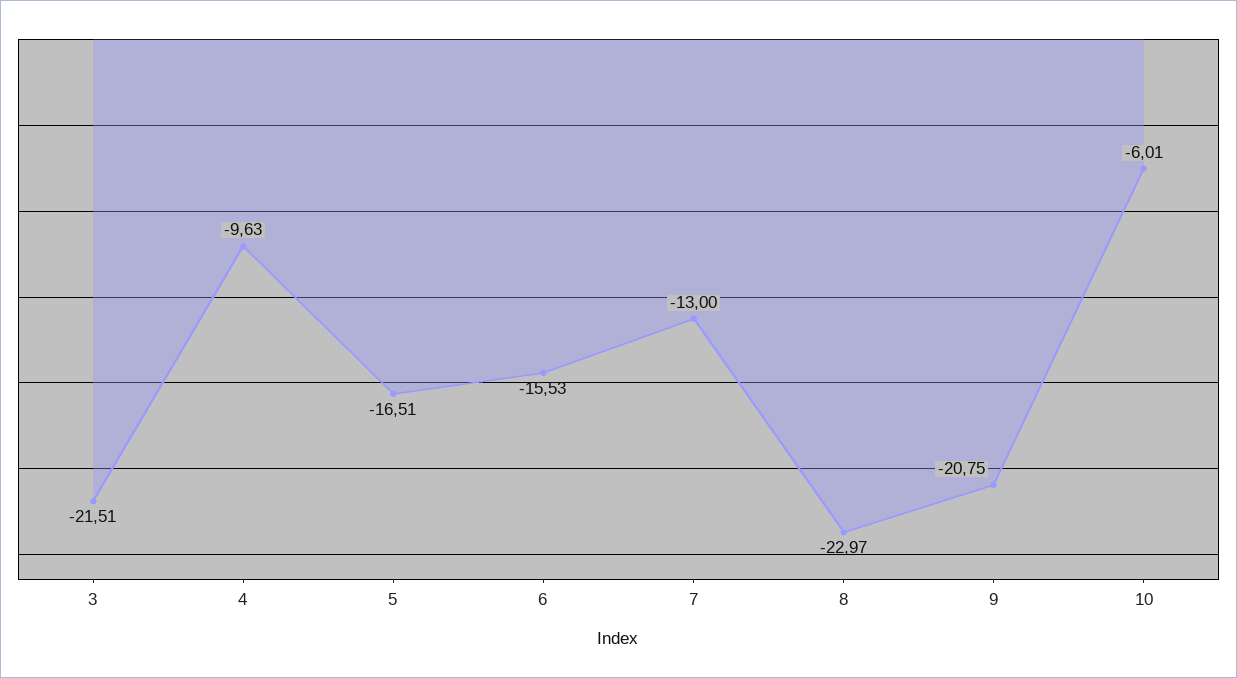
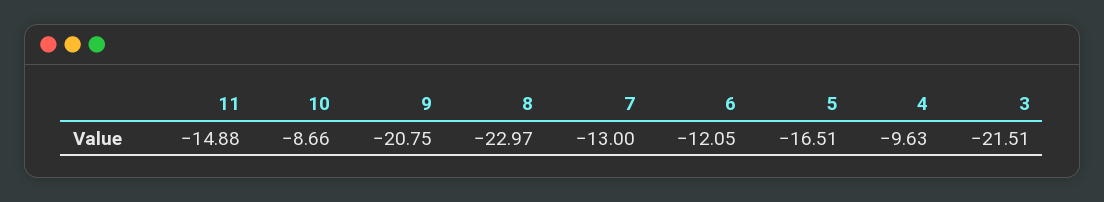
6: -15.53 -> -12.05
10: -6.01 -> -8.66
11: none -> -14.88

